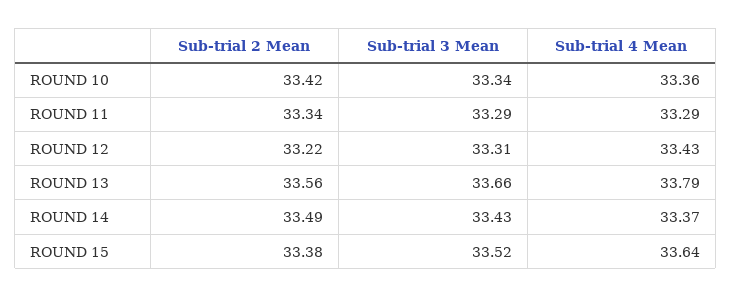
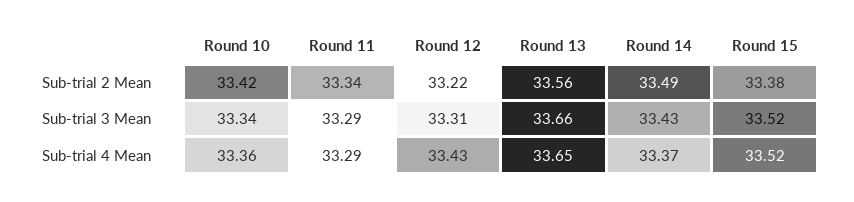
Sub-trial 4 Mean, ROUND 13: 33.79 -> 33.65
Sub-trial 4 Mean, ROUND 15: 33.64 -> 33.52

